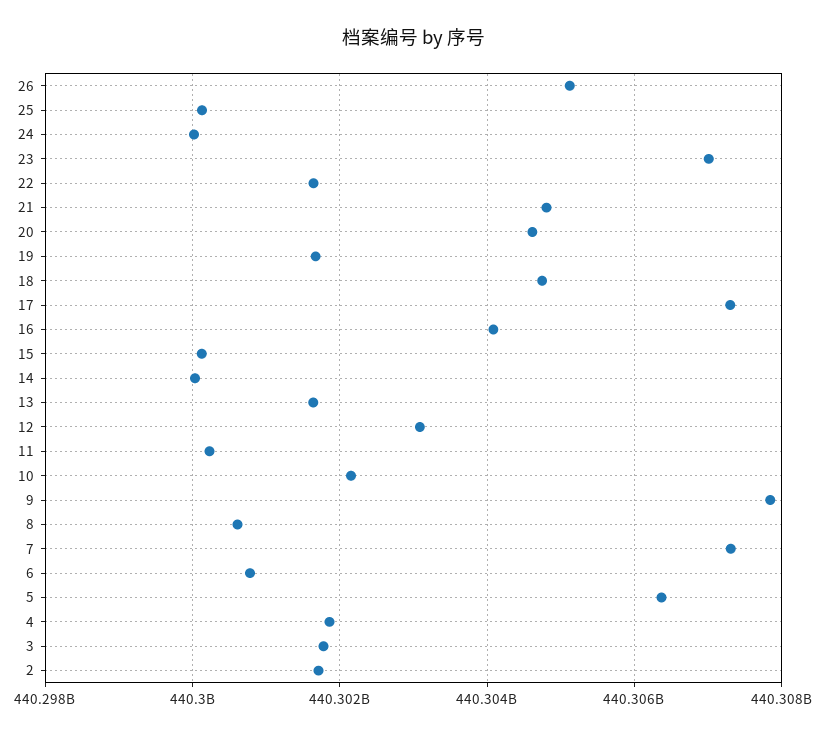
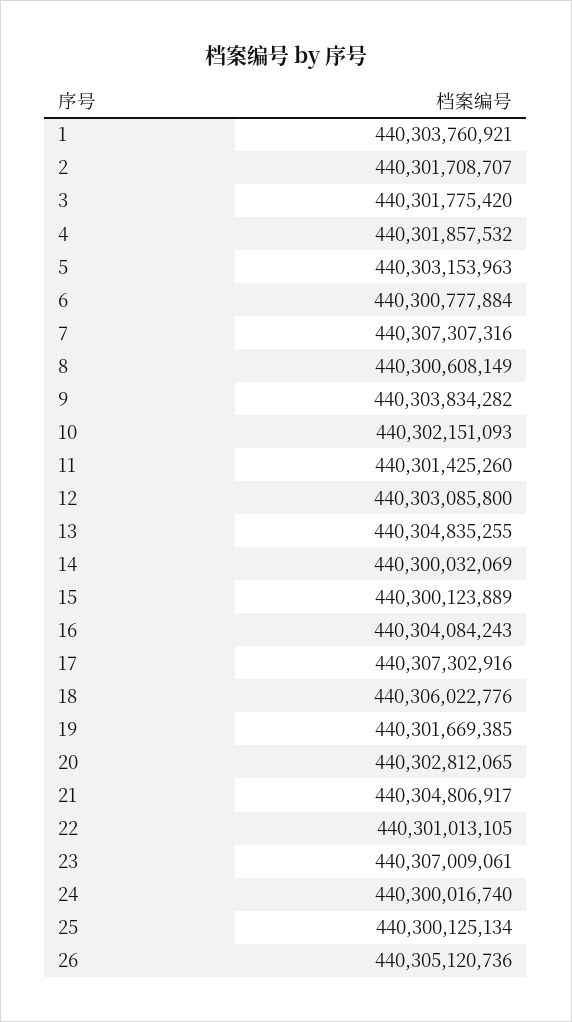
22: 440301600000 -> 440301013105
20: 440304600000 -> 440302812065
18: 440304800000 -> 440306022776
13: 440301600000 -> 440304835255
11: 440300200000 -> 440301425260
9: 440307800000 -> 440303834282
5: 440306400000 -> 440303153963
1: none -> 440303760921

